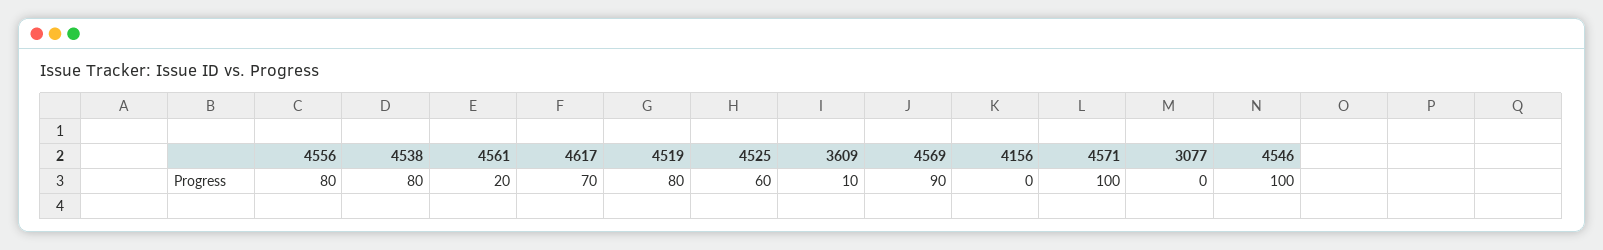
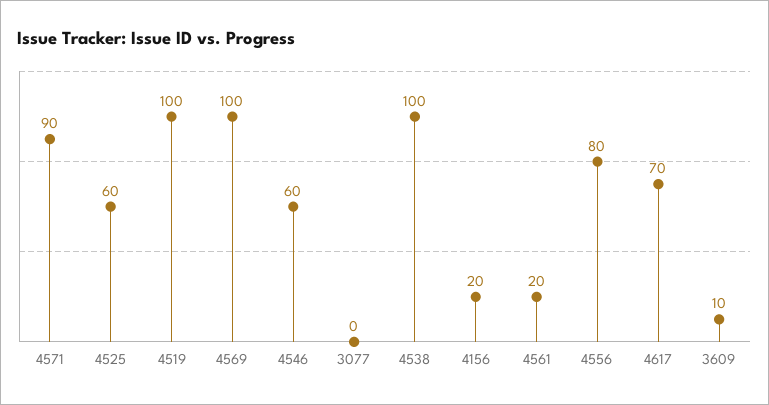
4538: 80 -> 100
4519: 80 -> 100
4569: 90 -> 100
4156: 0 -> 20
4571: 100 -> 90
4546: 100 -> 60

